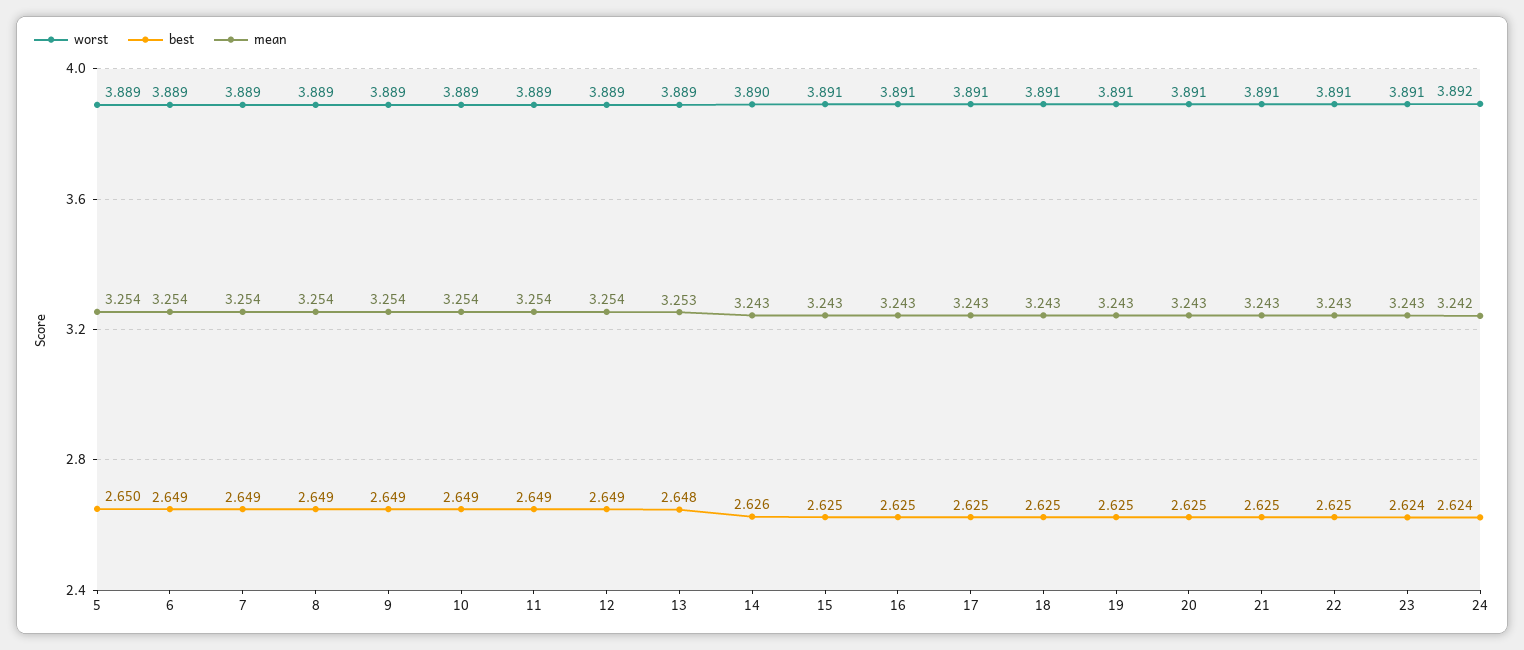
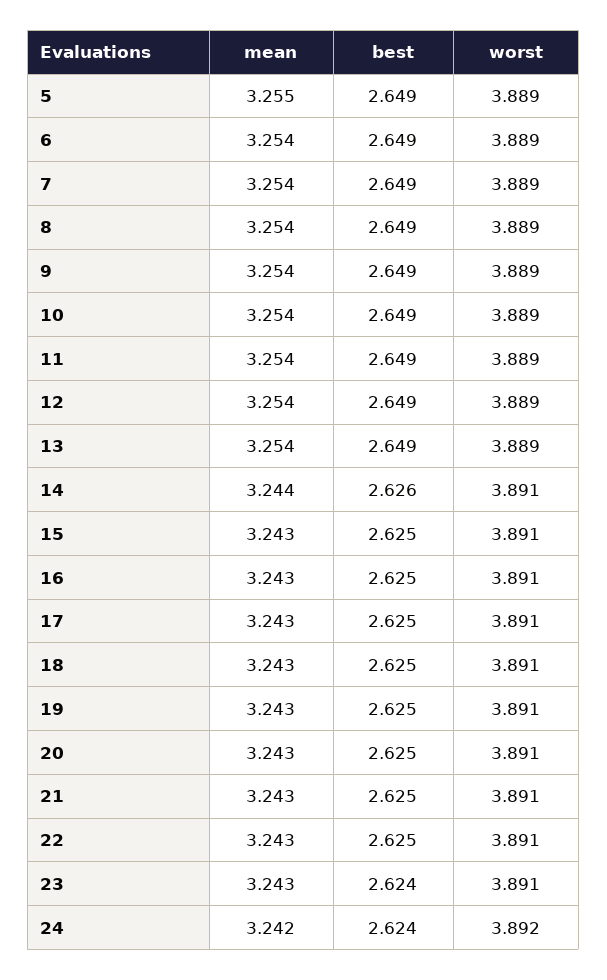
best, 5: 2.65 -> 2.649
mean, 5: 3.254 -> 3.255
best, 13: 2.648 -> 2.649
mean, 13: 3.253 -> 3.254
worst, 14: 3.89 -> 3.891
mean, 14: 3.243 -> 3.244

